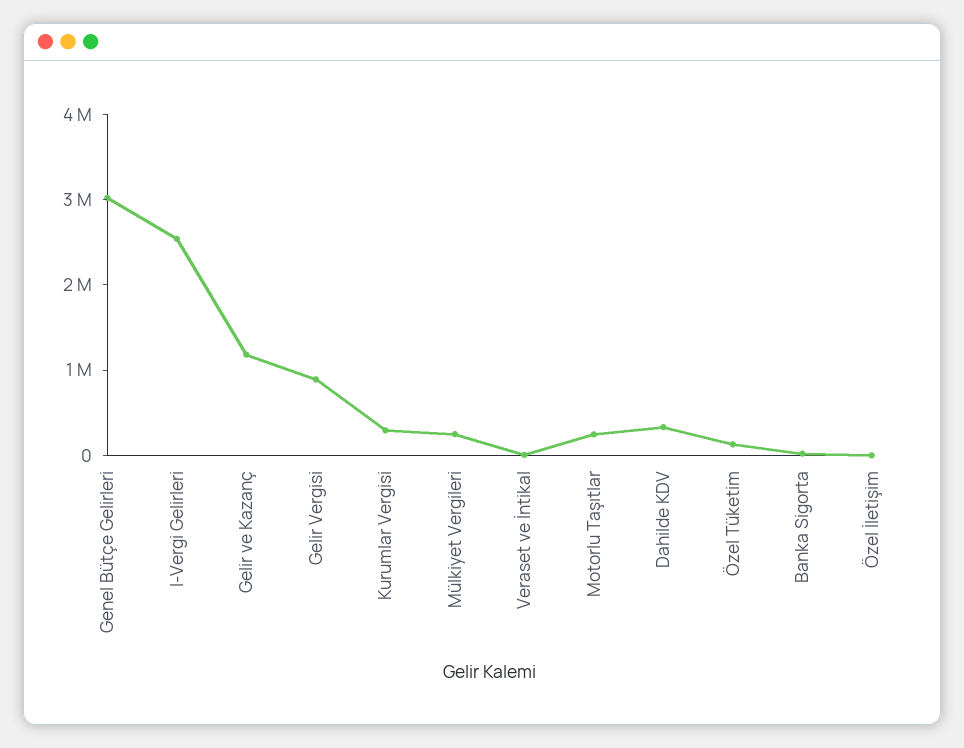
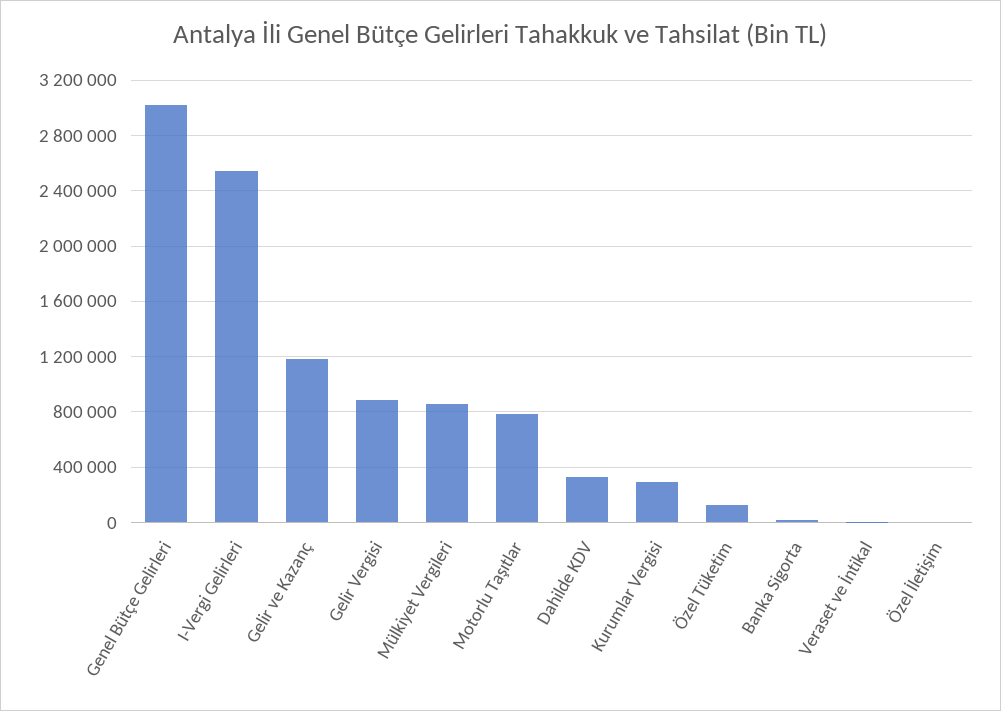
Mülkiyet Vergileri: 200000 -> 850000
Motorlu Taşıtlar: 200000 -> 800000

